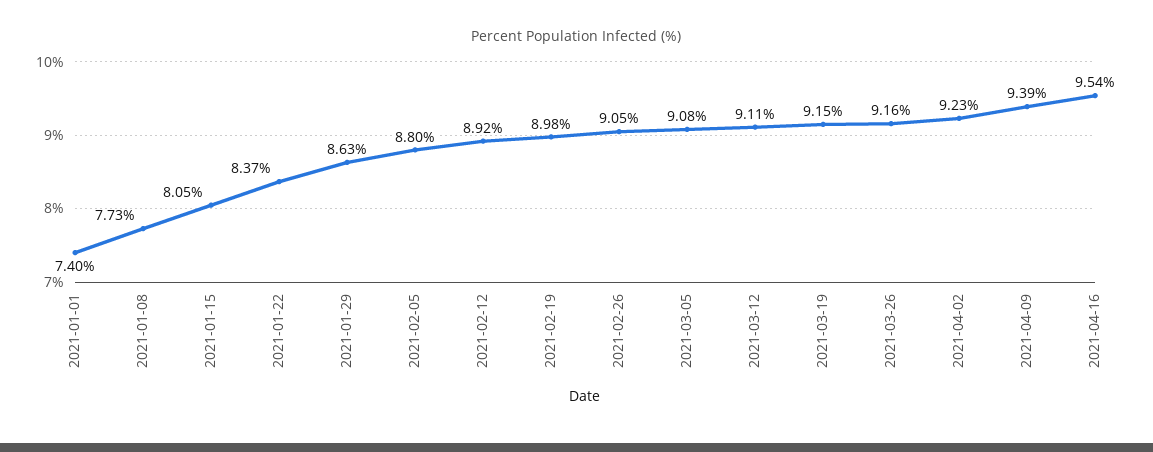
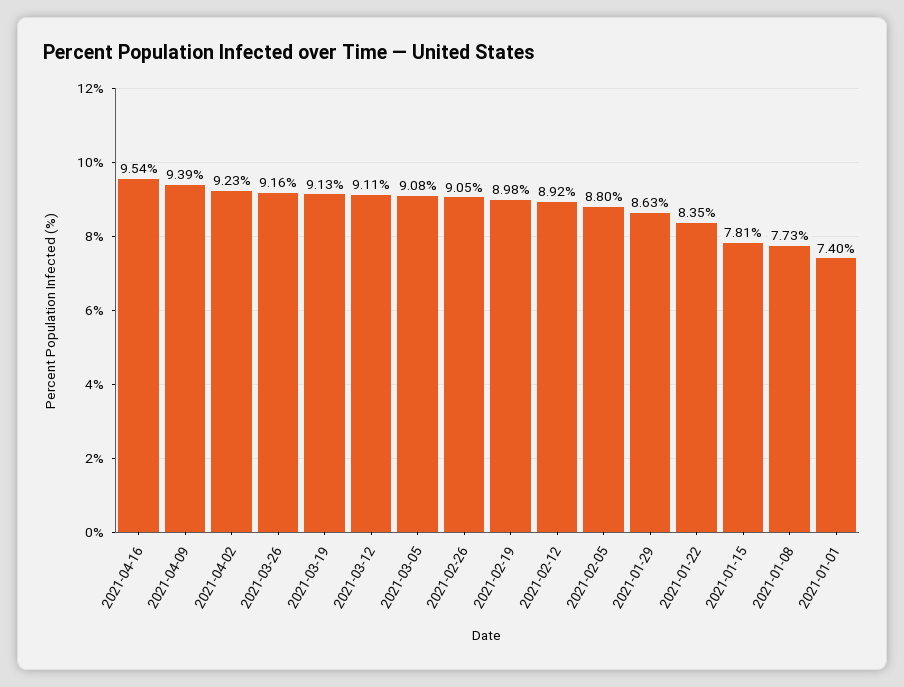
2021-01-15: 8.05 -> 7.81
2021-01-22: 8.37 -> 8.35
2021-03-19: 9.15 -> 9.13

